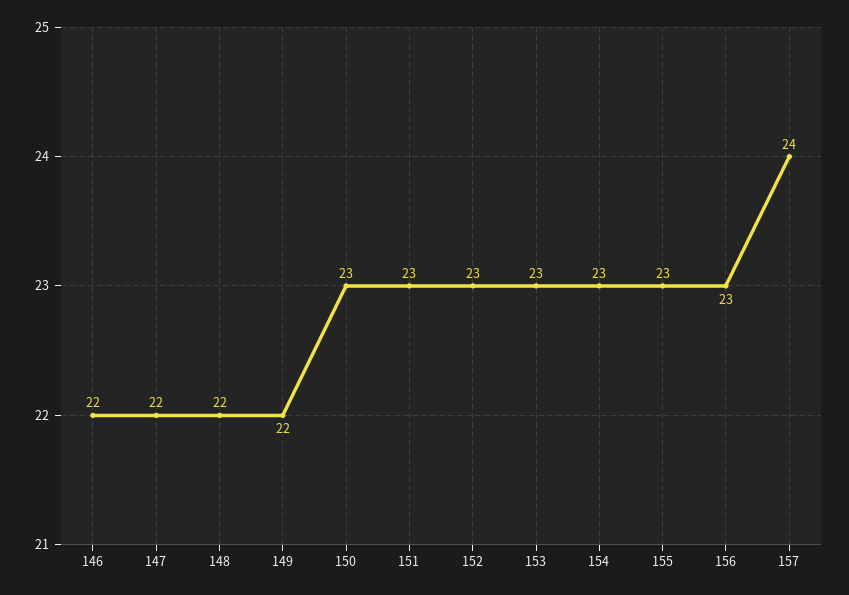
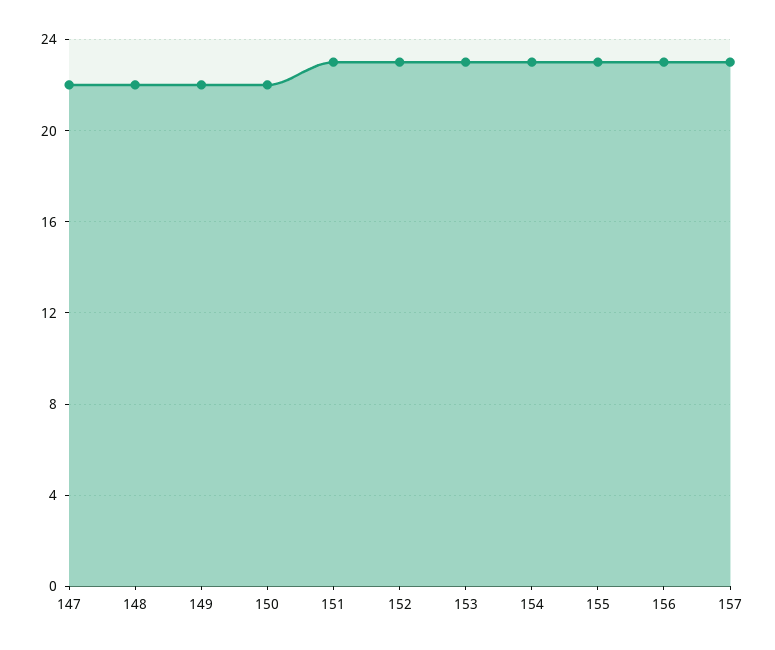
146: 22 -> none
150: 23 -> 22
157: 24 -> 23

